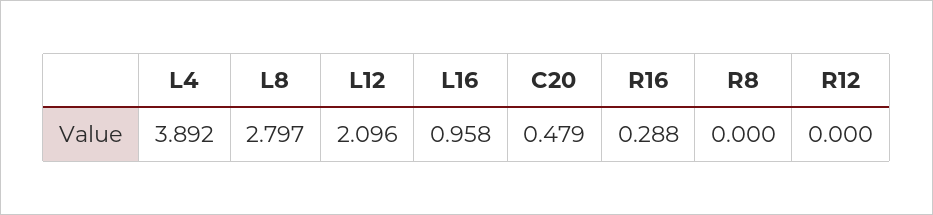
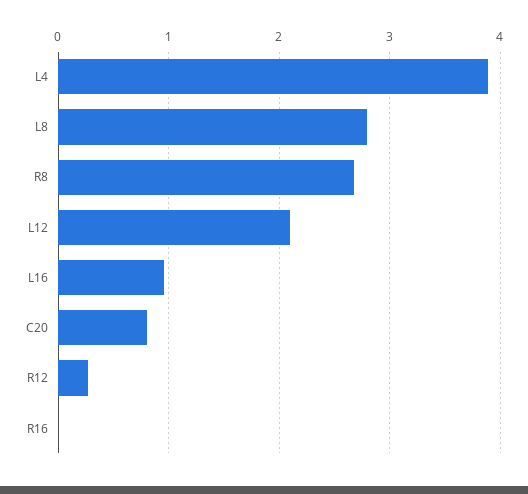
C20: 0.479 -> 0.8
R16: 0.288 -> 0
R8: 0 -> 2.7
R12: 0 -> 0.3

